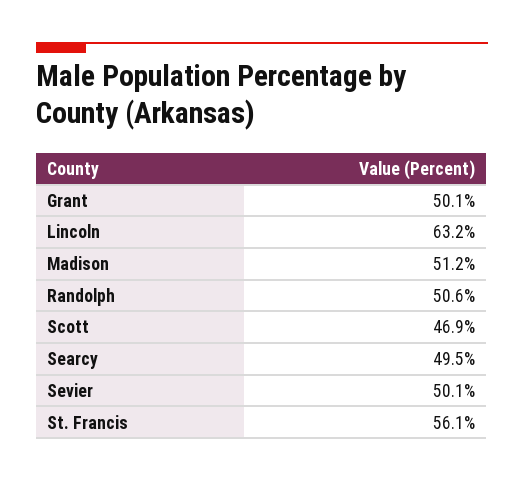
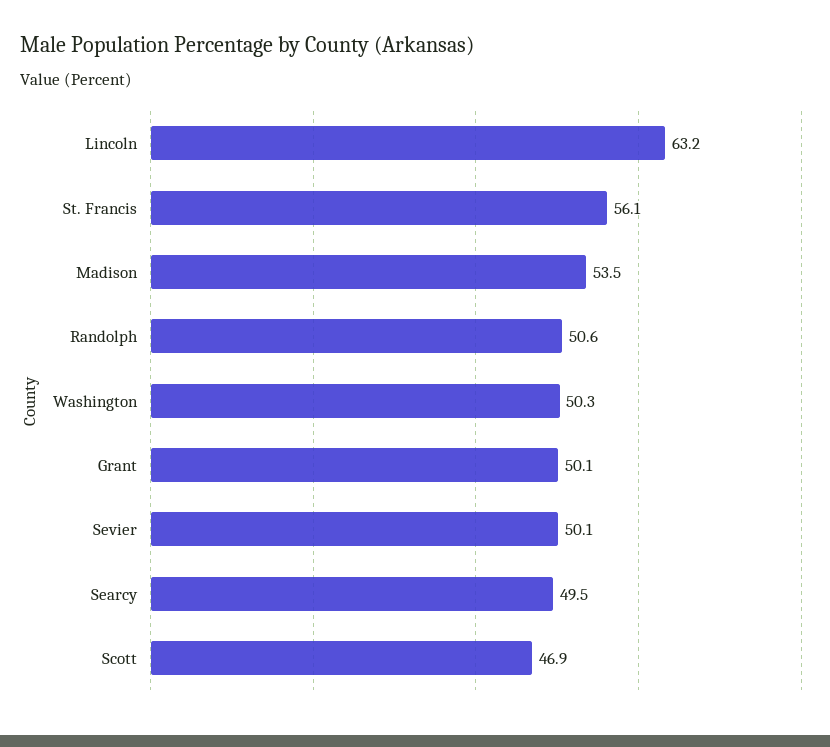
Madison: 51.2 -> 53.5
Washington: none -> 50.3

